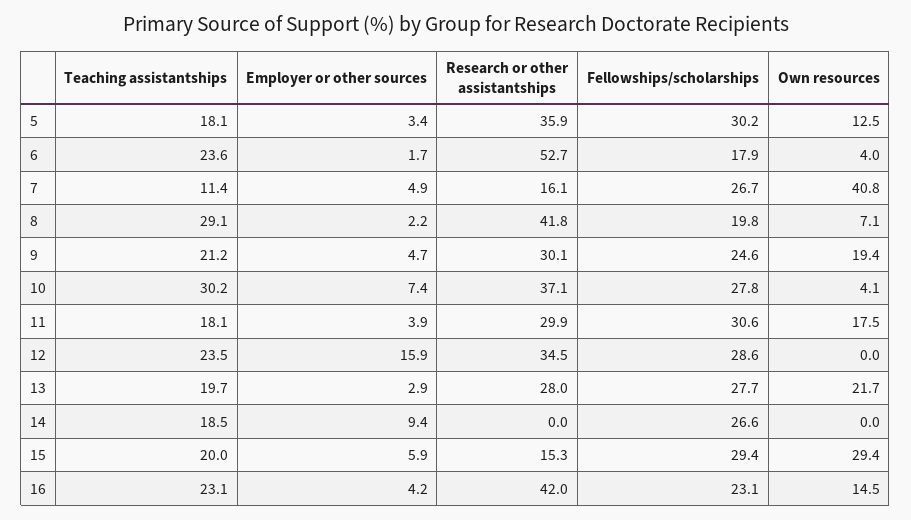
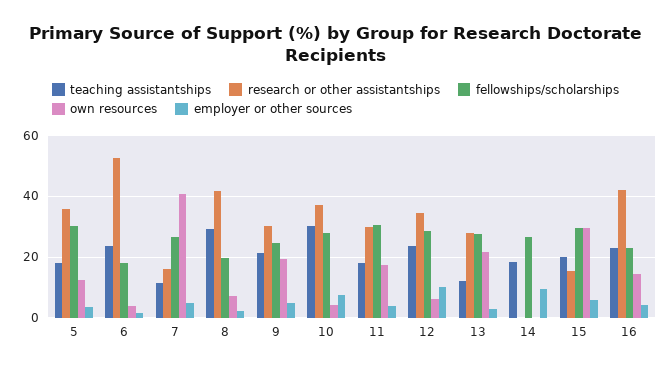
Employer or other sources, 12: 15.9 -> 10
Own resources, 12: 0 -> 6
Teaching assistantships, 13: 19.7 -> 12

